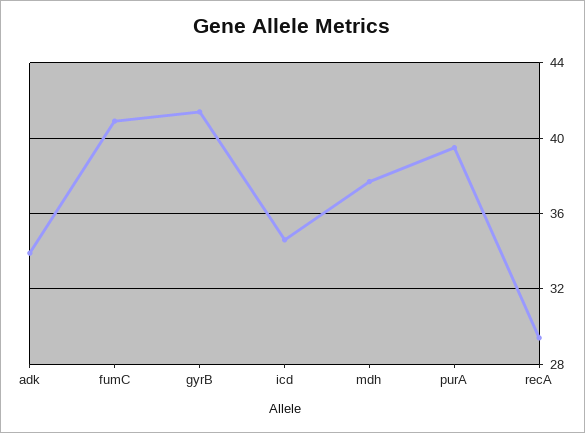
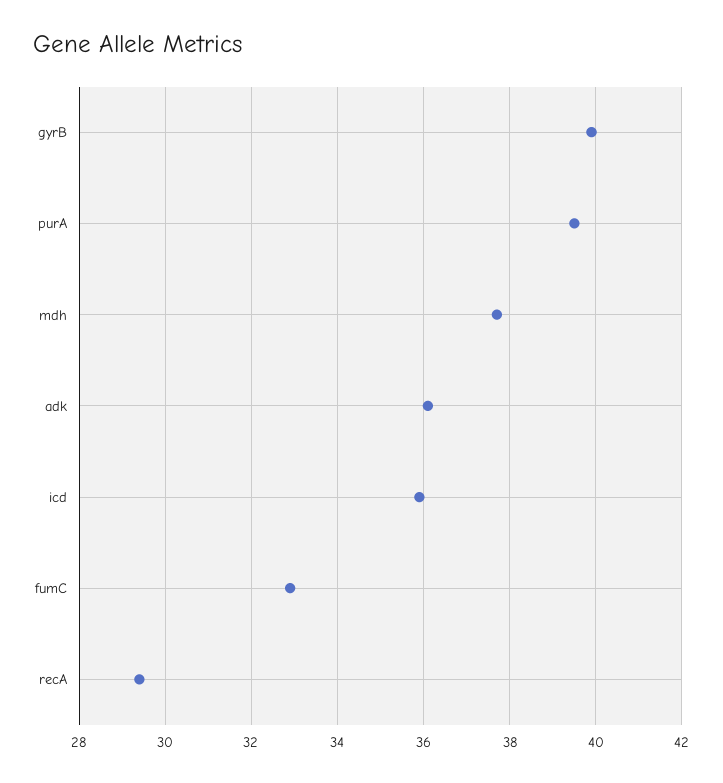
adk: 34 -> 36
fumC: 41 -> 33
gyrB: 41.5 -> 40
icd: 34.5 -> 36

